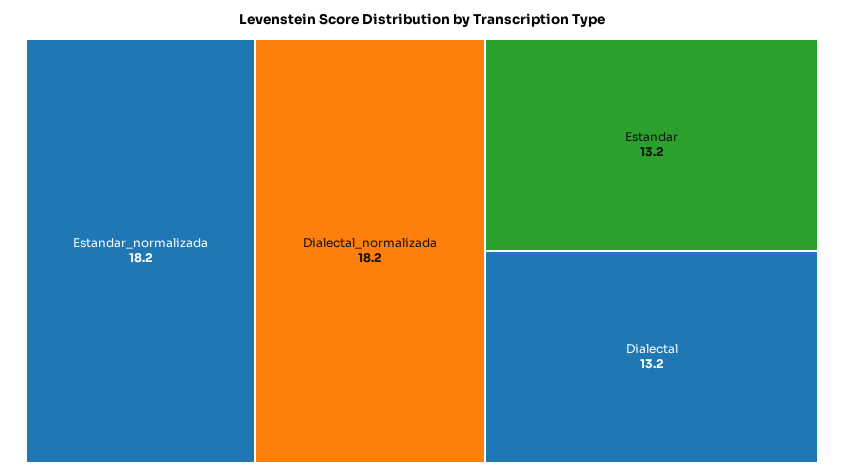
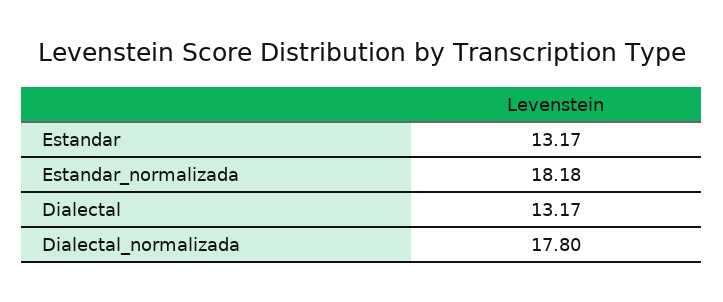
Dialectal_normalizada: 18.2 -> 17.8

